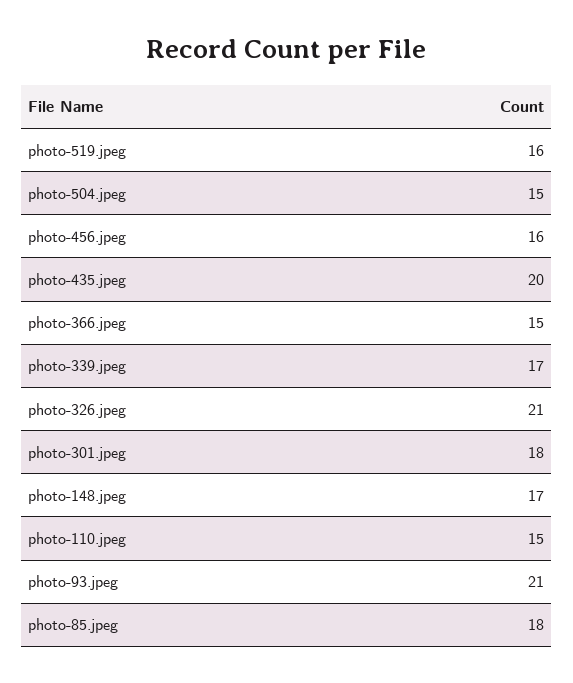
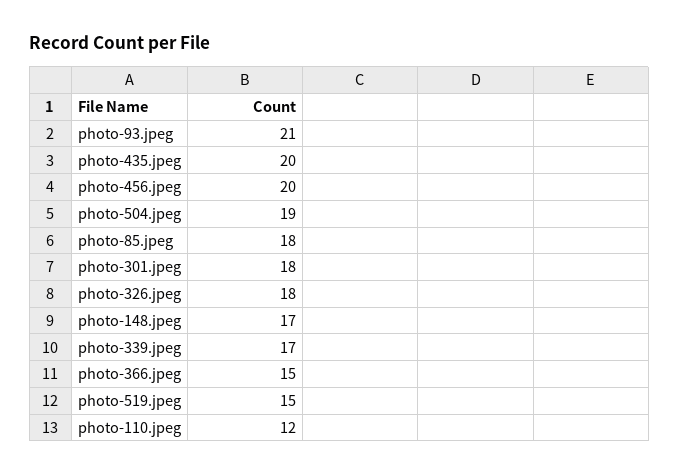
photo-519.jpeg: 16 -> 15
photo-504.jpeg: 15 -> 19
photo-456.jpeg: 16 -> 20
photo-326.jpeg: 21 -> 18
photo-110.jpeg: 15 -> 12

